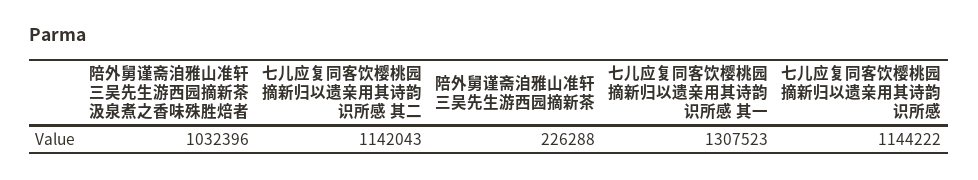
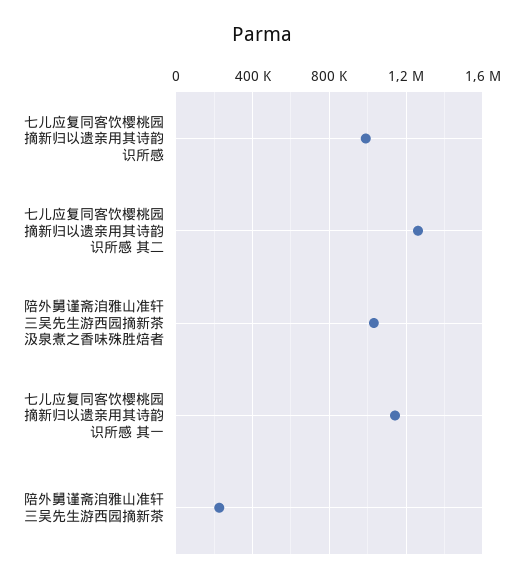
七儿应复同客饮樱桃园摘新归以遗亲用其诗韵识所感 其二: 1142043 -> 1250000
七儿应复同客饮樱桃园摘新归以遗亲用其诗韵识所感 其一: 1307523 -> 1150000
七儿应复同客饮樱桃园摘新归以遗亲用其诗韵识所感: 1144222 -> 1000000

